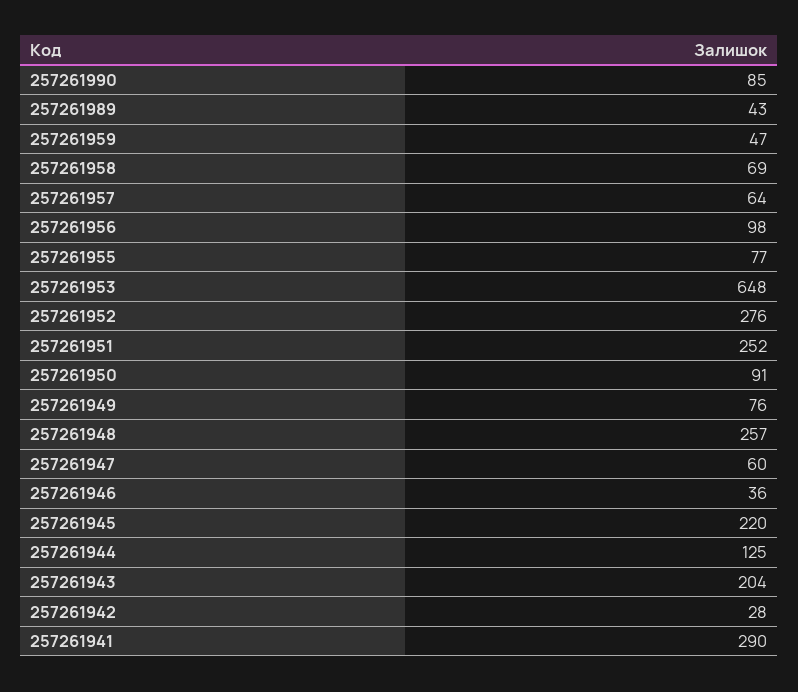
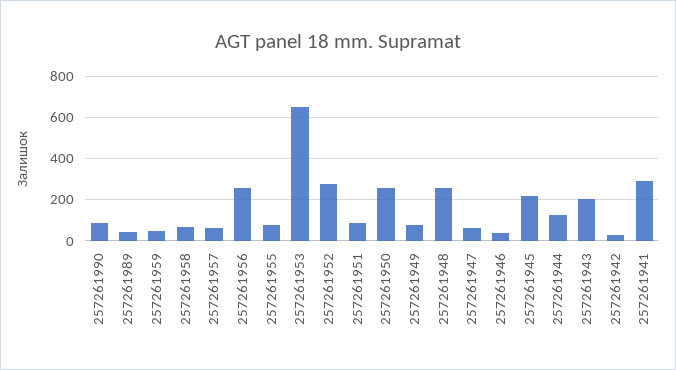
257261956: 98 -> 250
257261951: 252 -> 100
257261950: 91 -> 250

